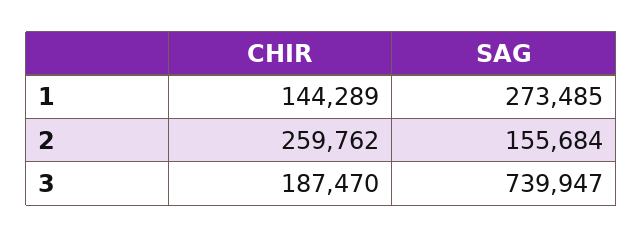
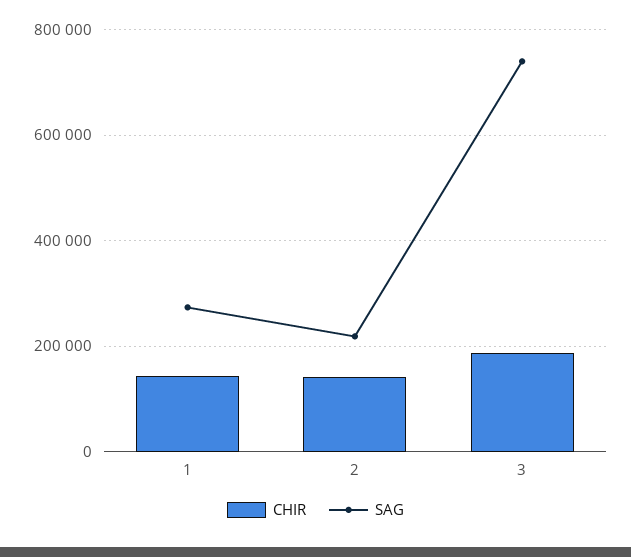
CHIR, 2: 259762 -> 140000
SAG, 2: 155684 -> 220000

